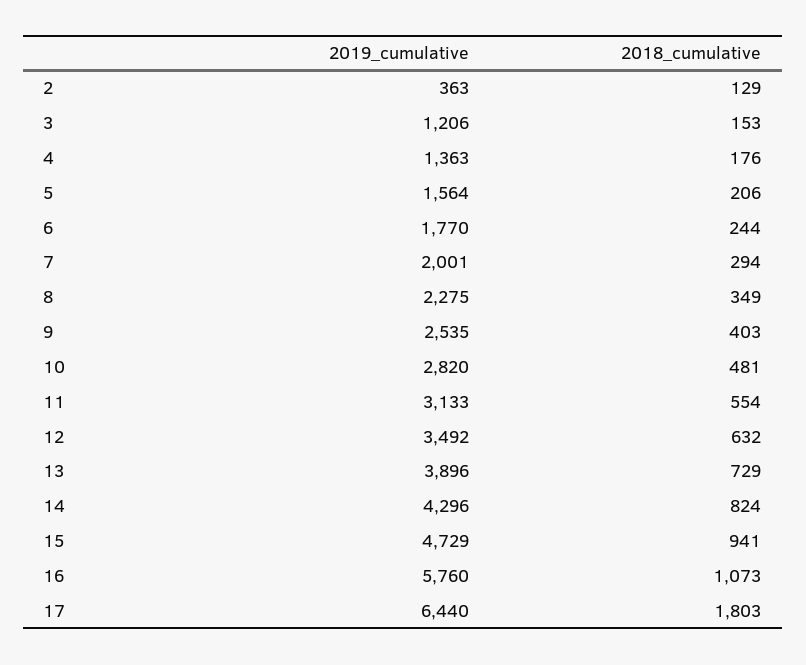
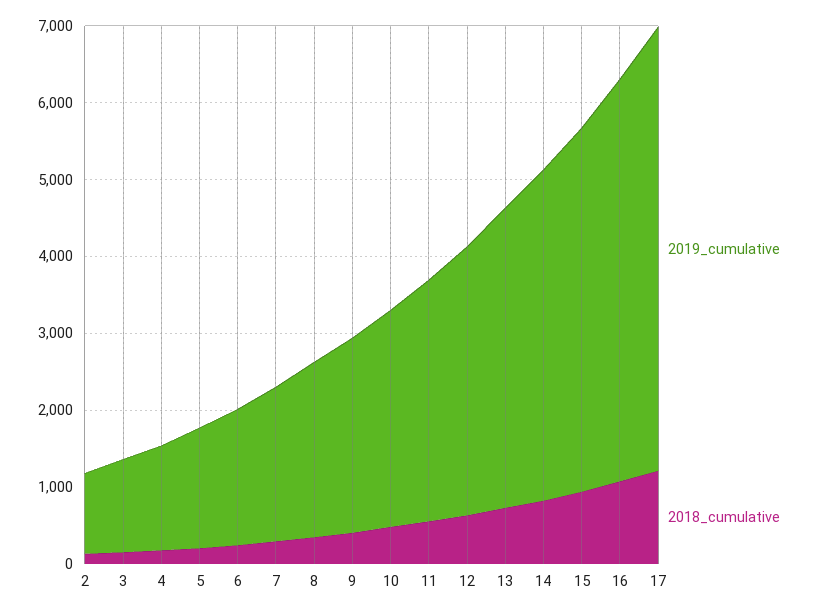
2019_cumulative, 2: 363 -> 1000
2019_cumulative, 16: 5760 -> 5200
2019_cumulative, 17: 6440 -> 5800
2018_cumulative, 17: 1803 -> 1200

